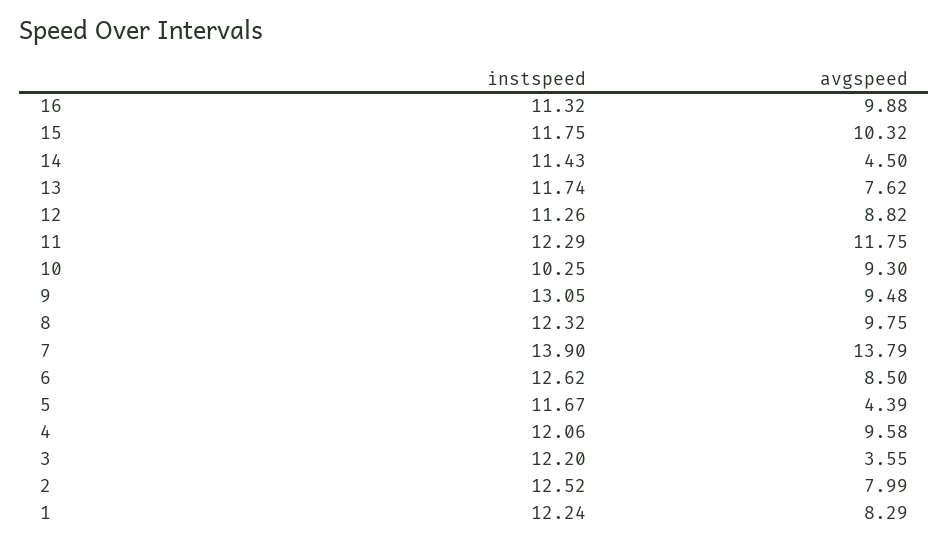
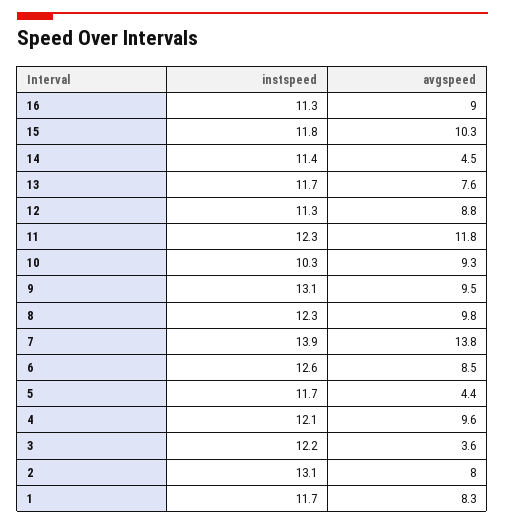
avgspeed, 16: 9.88 -> 9
instspeed, 2: 12.52 -> 13.1
instspeed, 1: 12.24 -> 11.7

